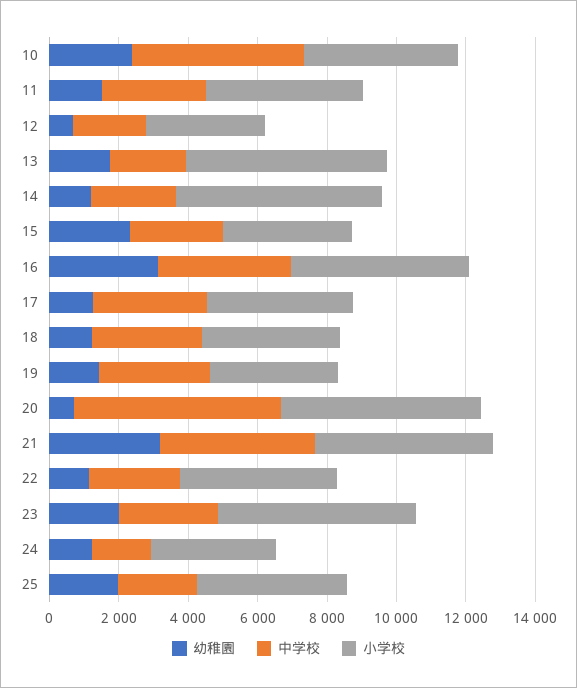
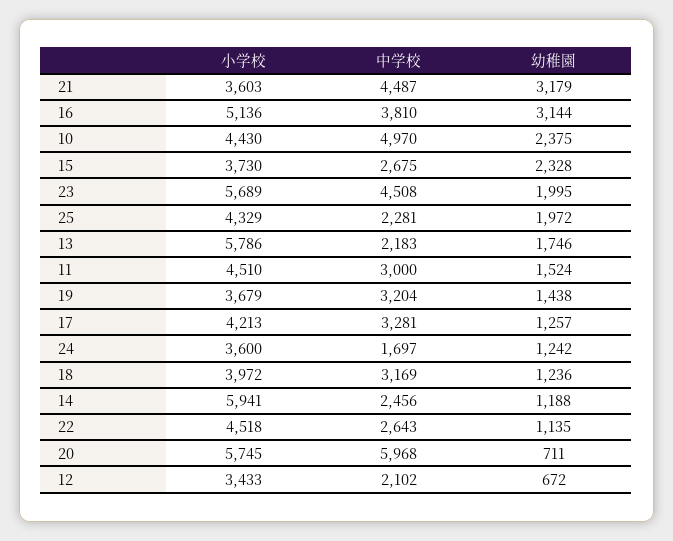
小学校, 21: 5000 -> 3603
中学校, 23: 3000 -> 4508

